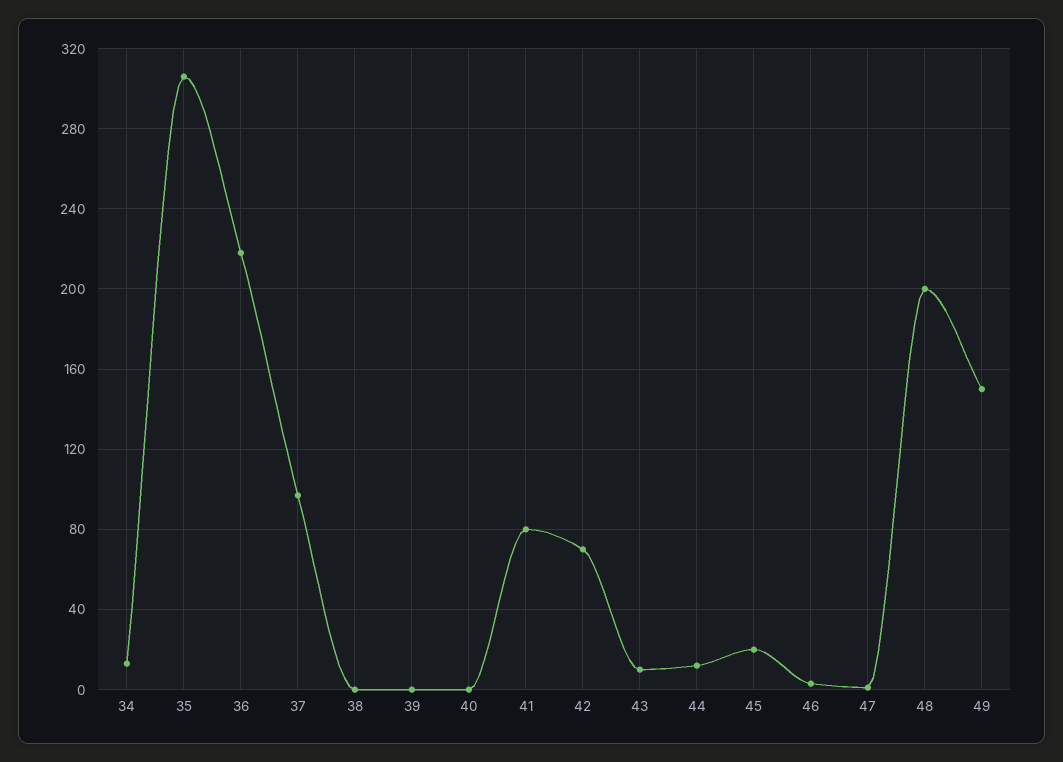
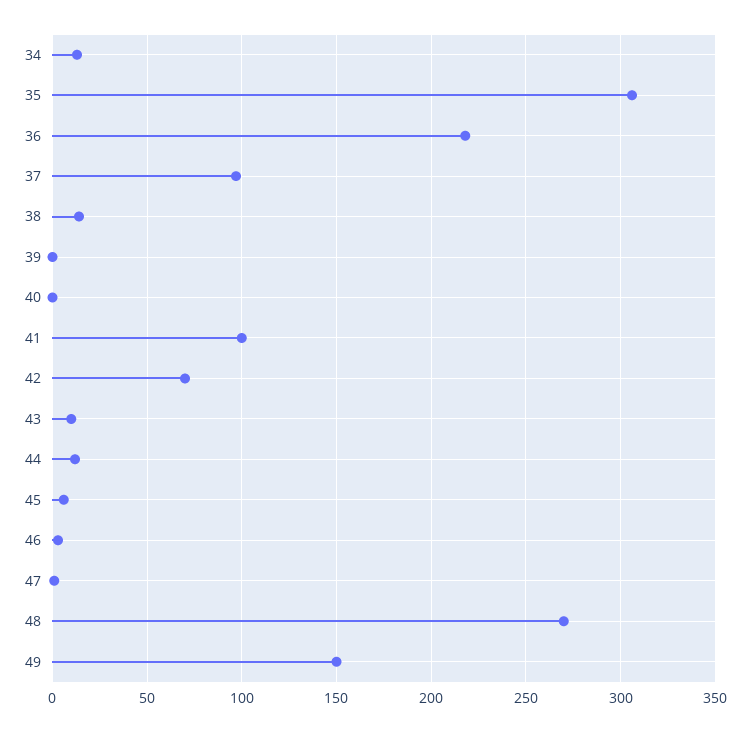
38: 0 -> 15
41: 80 -> 100
45: 20 -> 5
48: 200 -> 270

